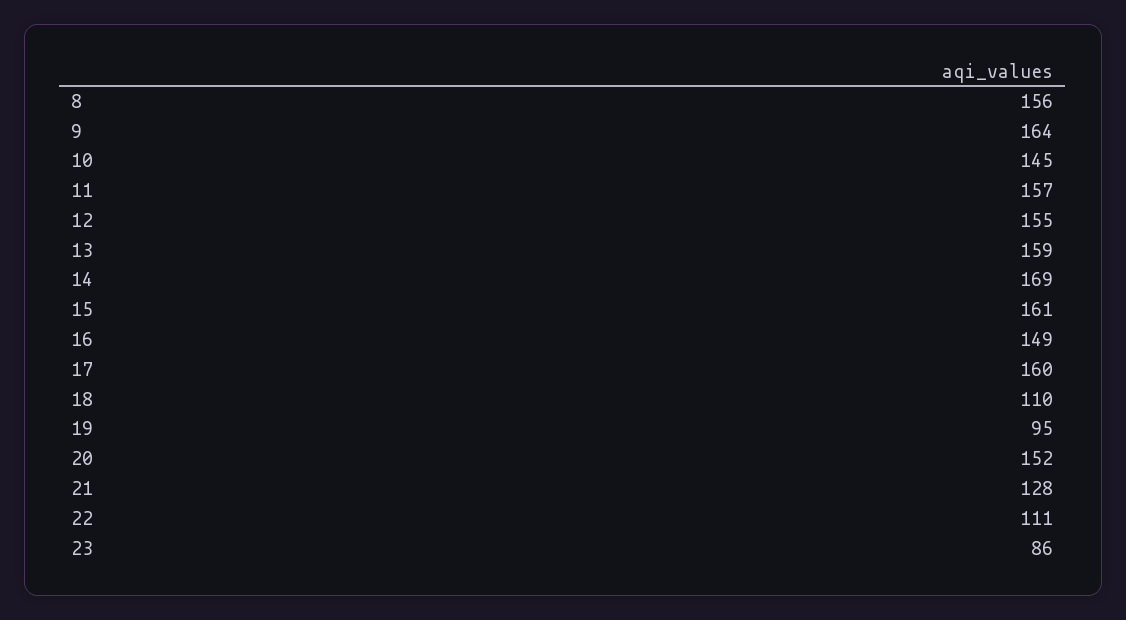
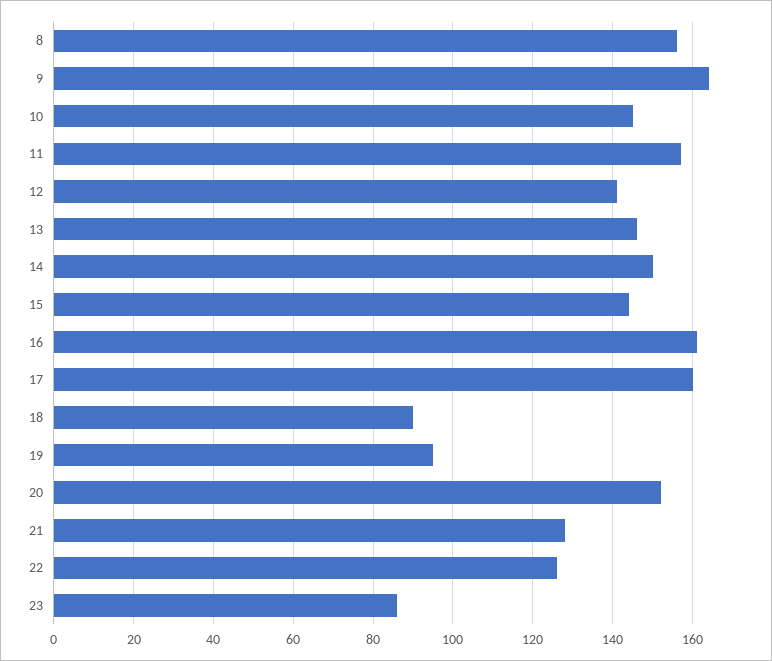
12: 155 -> 140
13: 159 -> 145
14: 169 -> 150
15: 161 -> 145
16: 149 -> 160
18: 110 -> 90
22: 111 -> 125

